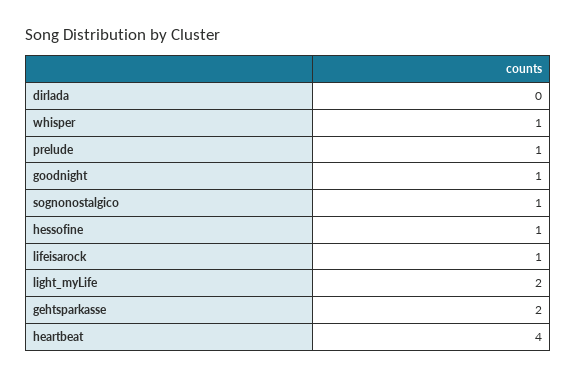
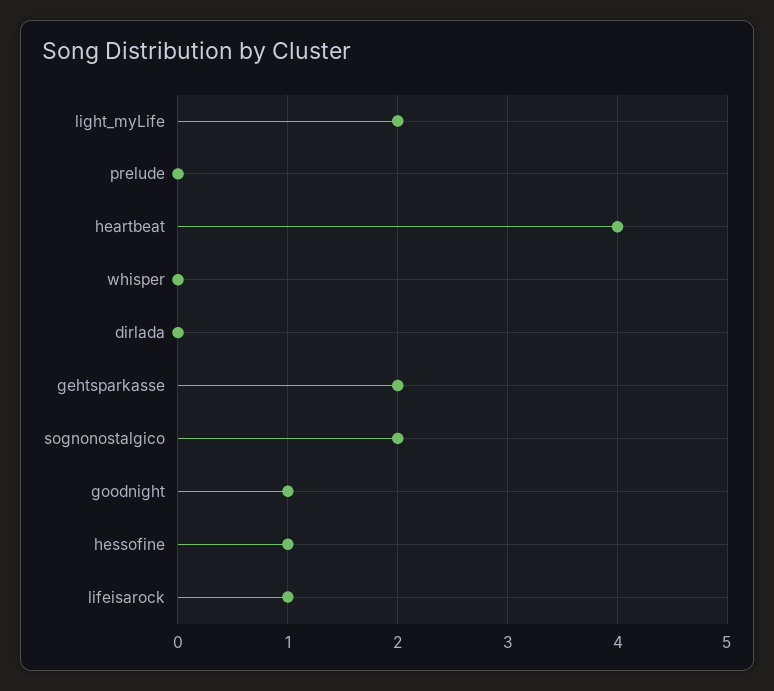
whisper: 1 -> 0
prelude: 1 -> 0
sognonostalgico: 1 -> 2

